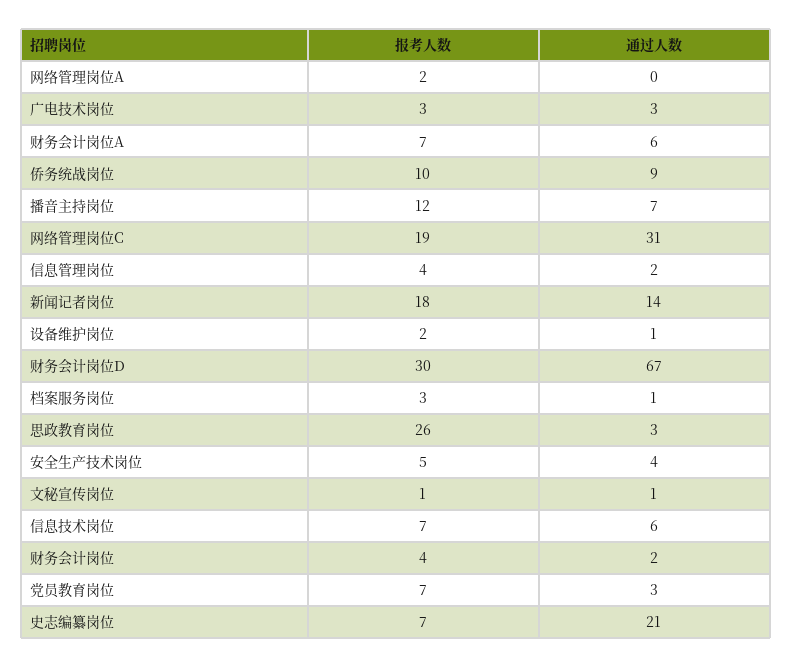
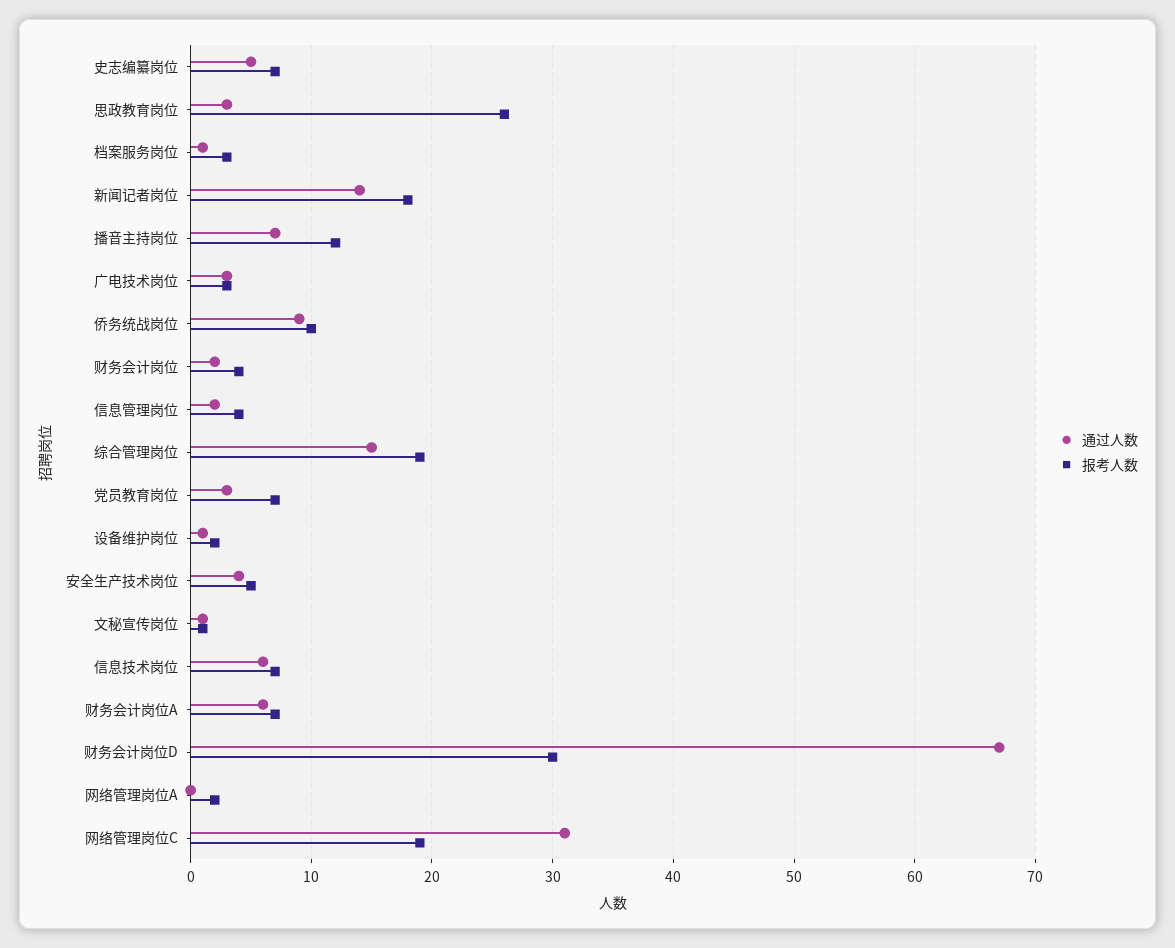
通过人数, 史志编纂岗位: 21 -> 5
通过人数, 综合管理岗位: none -> 15
报考人数, 综合管理岗位: none -> 19

